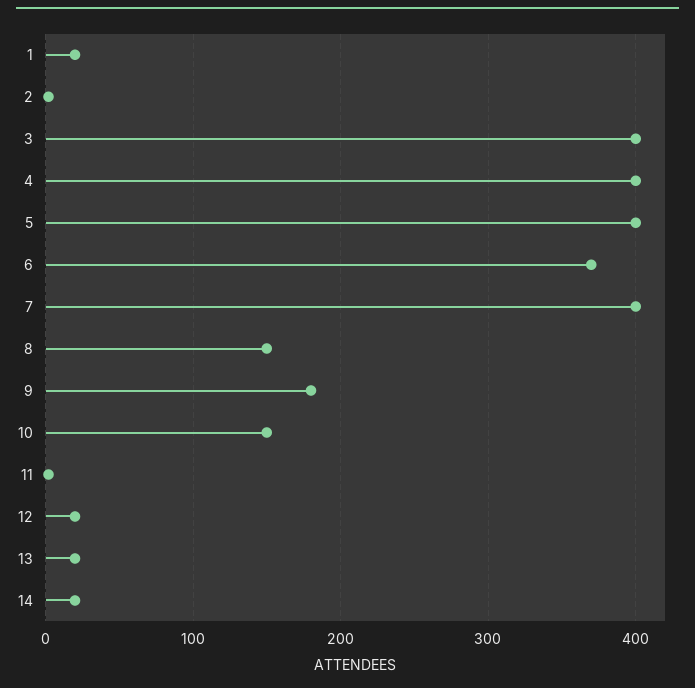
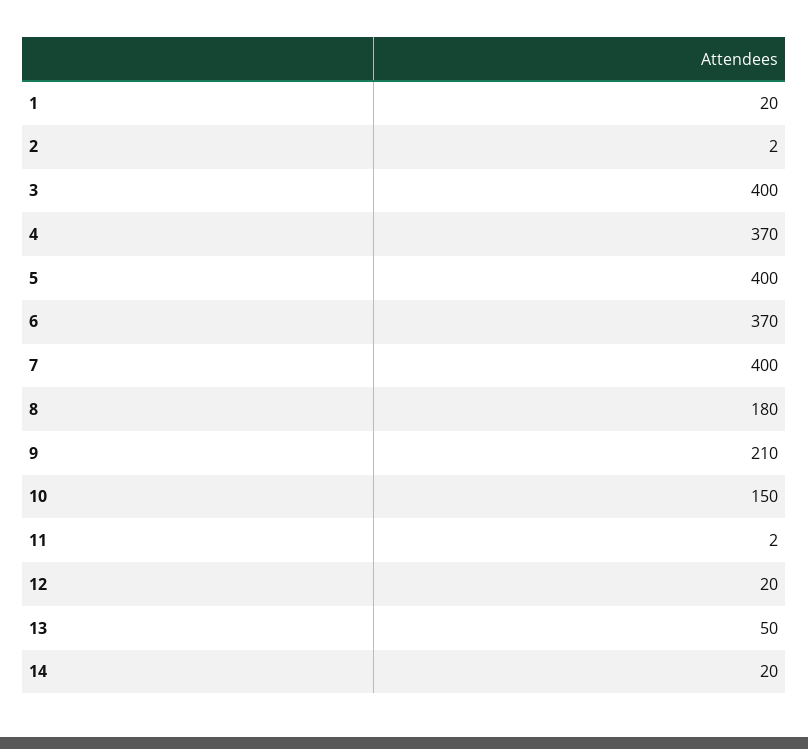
4: 400 -> 370
8: 150 -> 180
9: 180 -> 210
13: 20 -> 50

